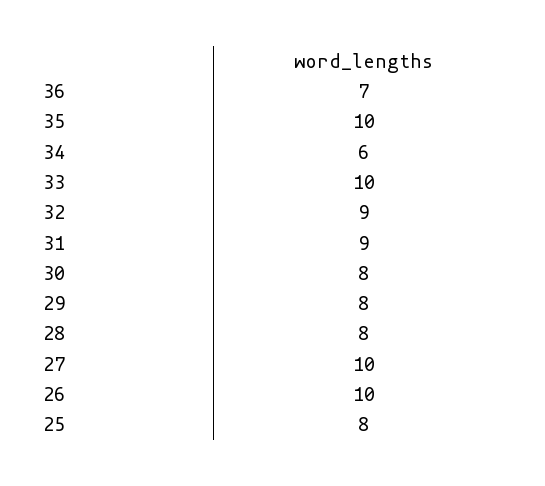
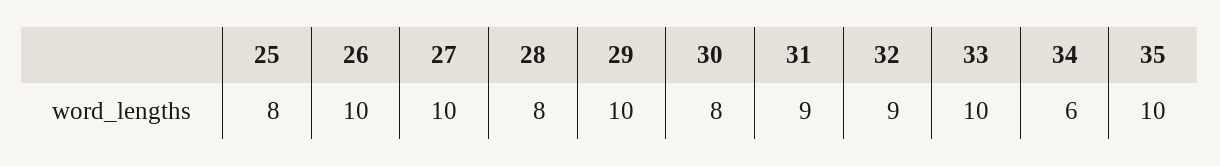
36: 7 -> none
29: 8 -> 10

